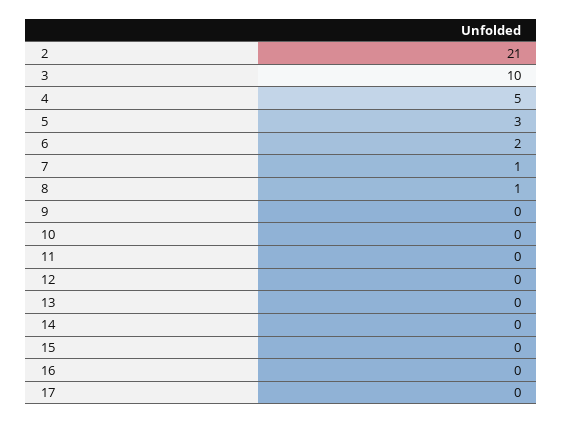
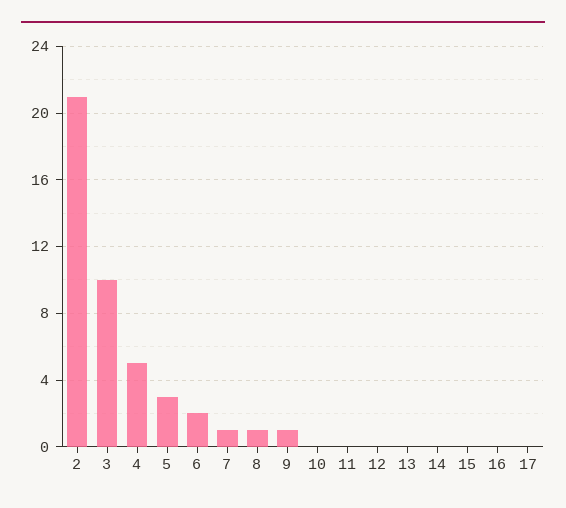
9: 0 -> 1

